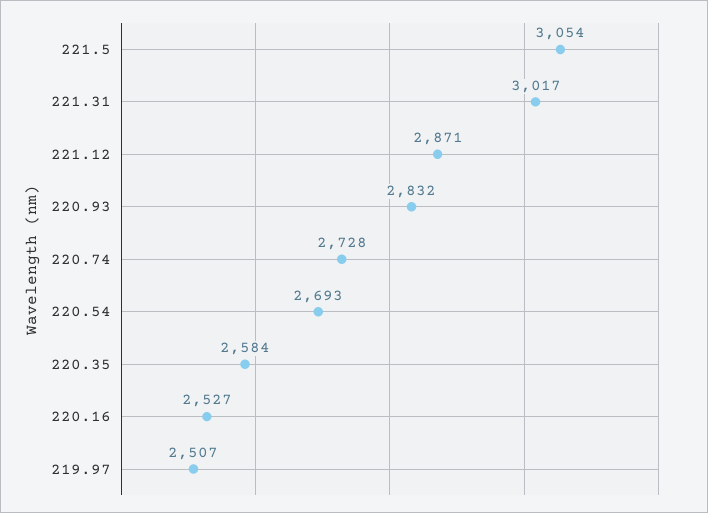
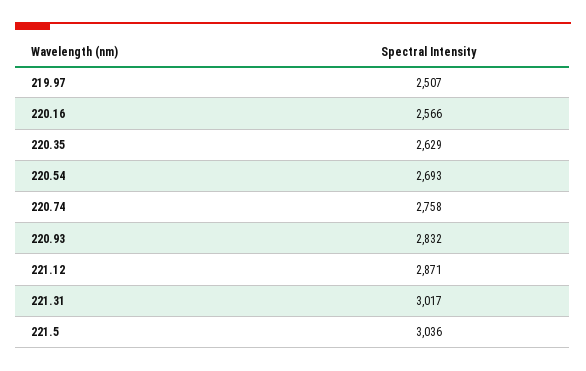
221.5: 3054 -> 3036
220.74: 2728 -> 2758
220.35: 2584 -> 2629
220.16: 2527 -> 2566

